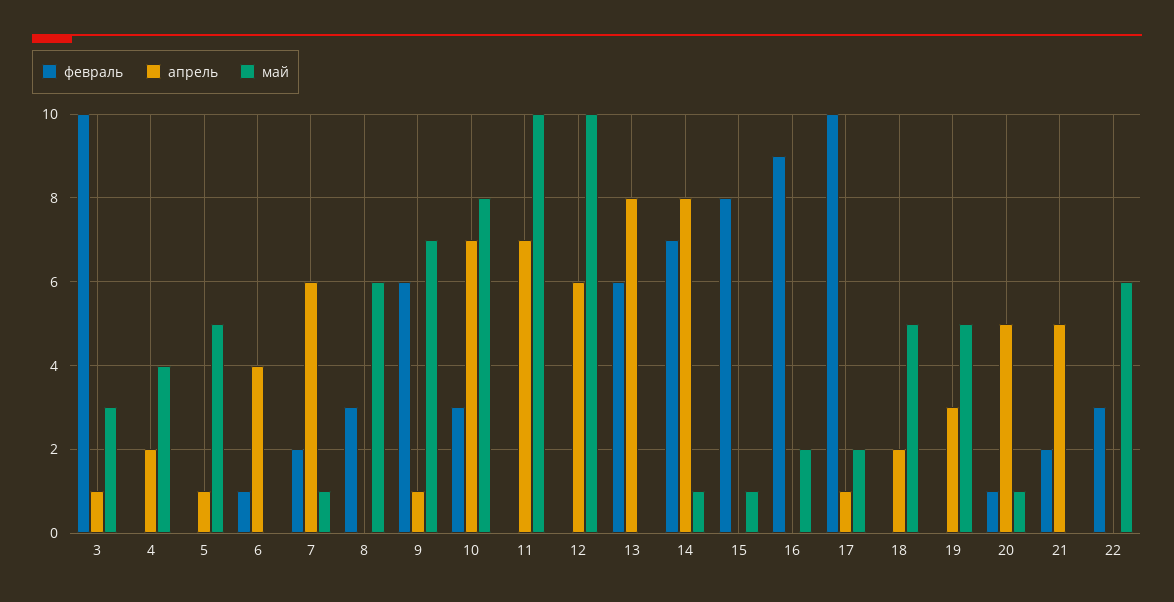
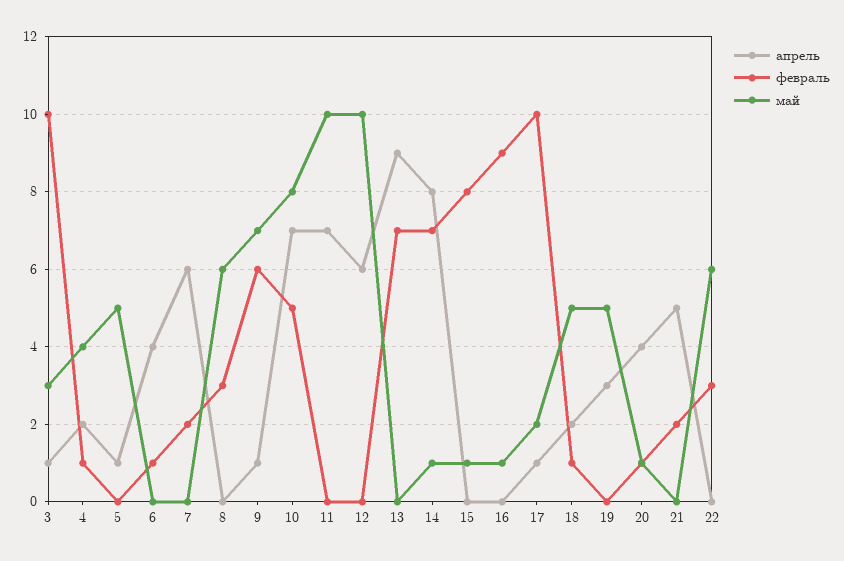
февраль, 4: 0 -> 1
май, 7: 1 -> 0
февраль, 10: 3 -> 5
февраль, 13: 6 -> 7
апрель, 13: 8 -> 9
май, 16: 2 -> 1
февраль, 18: 0 -> 1
апрель, 20: 5 -> 4

